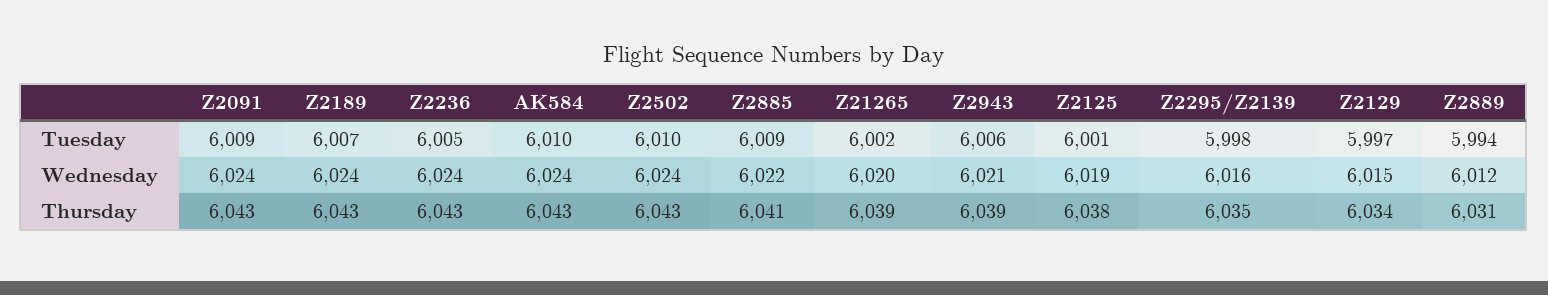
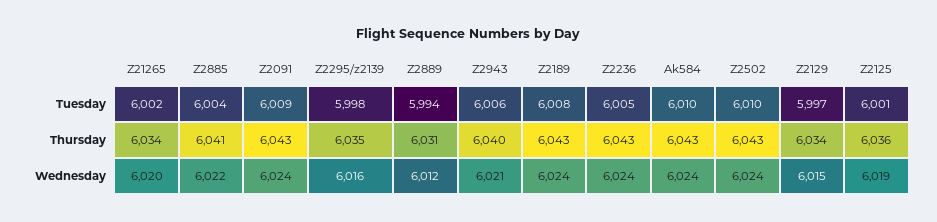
Z2189, Tuesday: 6007 -> 6008
Z2885, Tuesday: 6009 -> 6004
Z21265, Thursday: 6039 -> 6034
Z2943, Thursday: 6039 -> 6040
Z2125, Thursday: 6038 -> 6036

